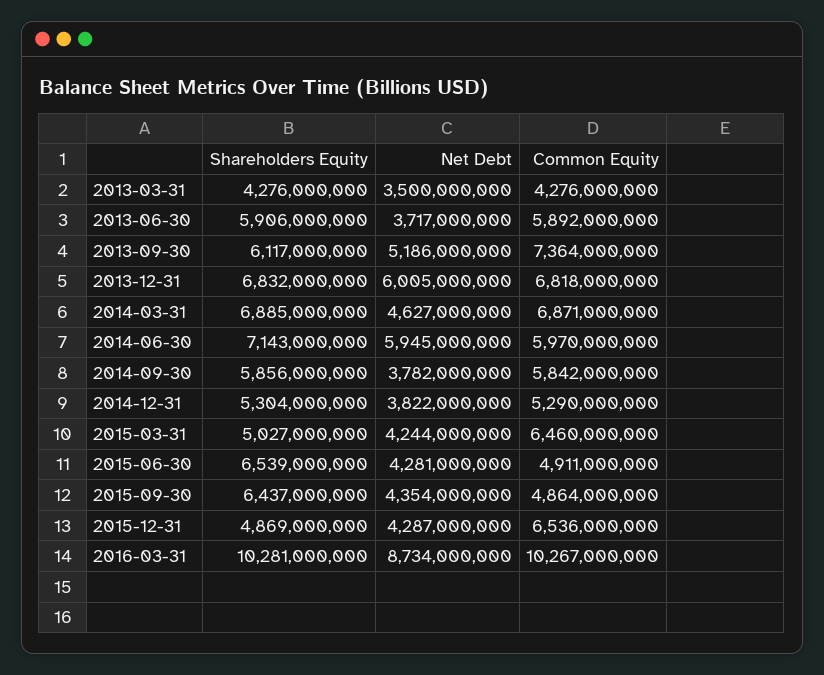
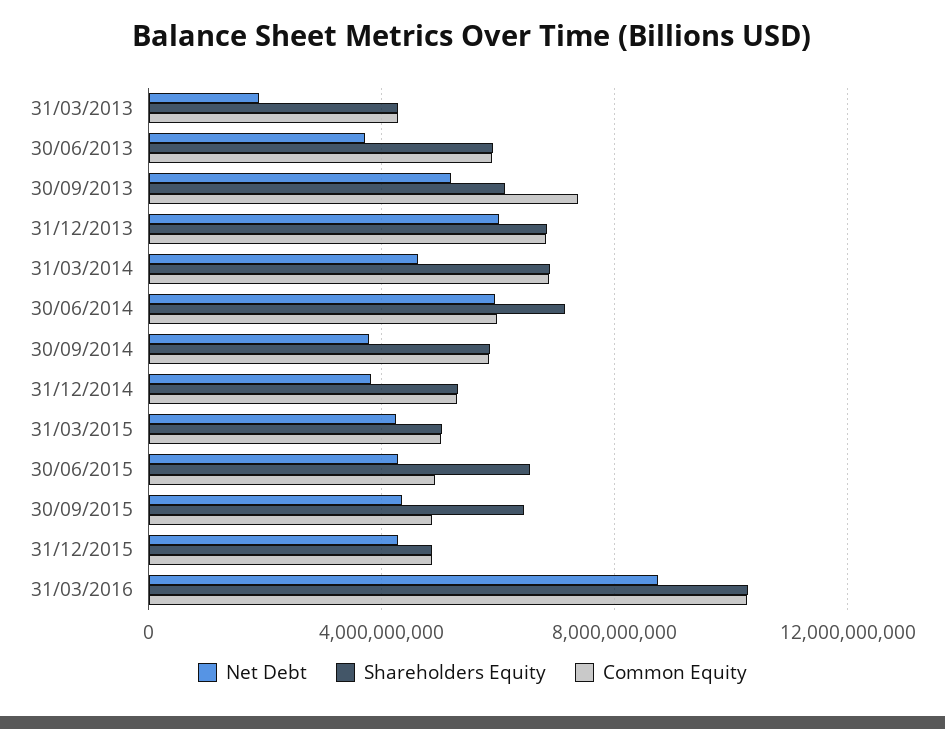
Net Debt, 2013-03-31: 3500000000 -> 2000000000
Common Equity, 2015-03-31: 6460000000 -> 5000000000
Common Equity, 2015-12-31: 6536000000 -> 5000000000

